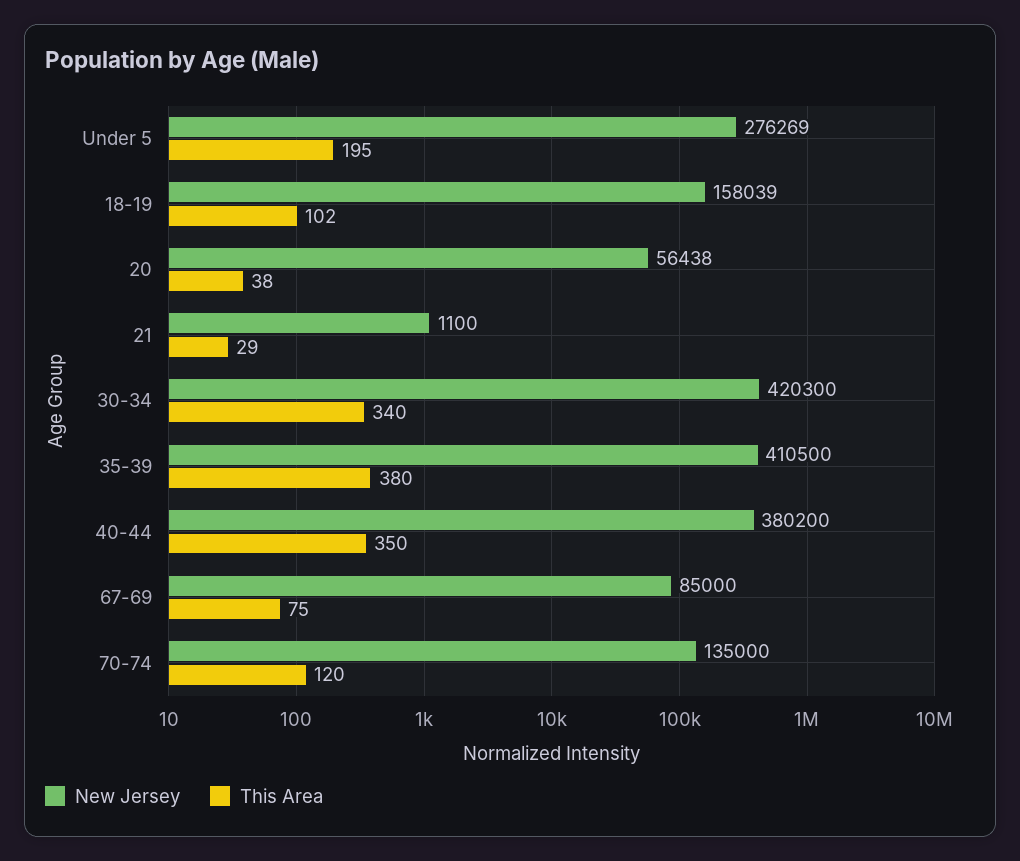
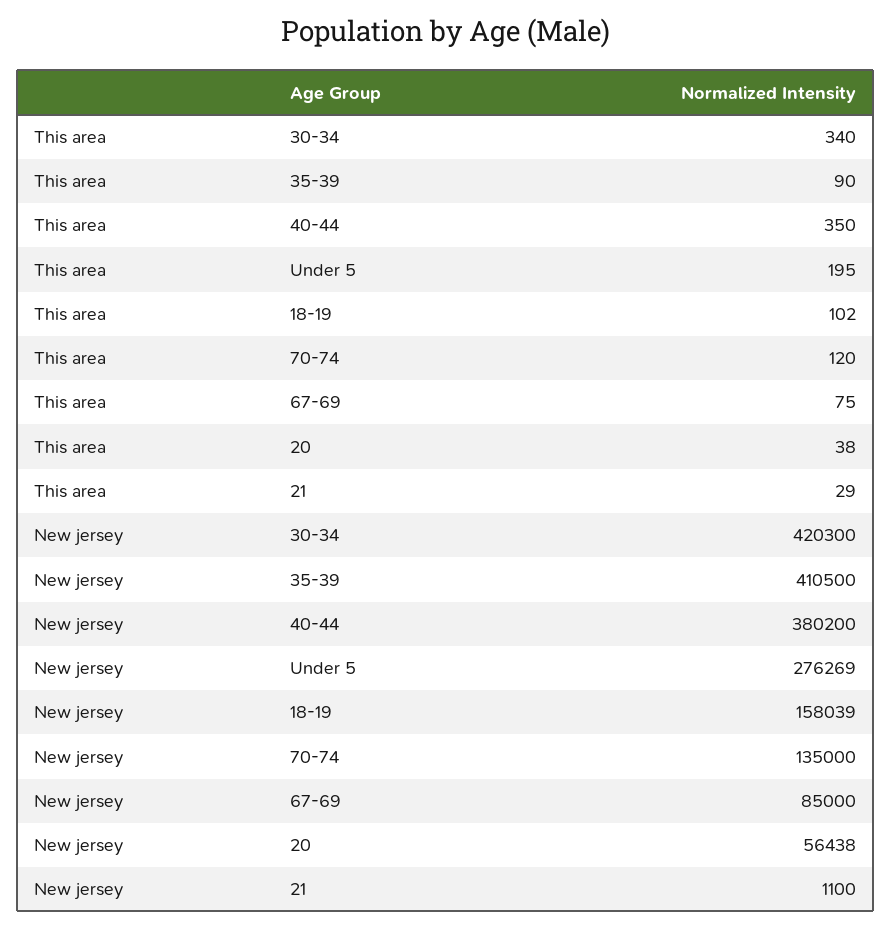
This Area, 35-39: 380 -> 90

